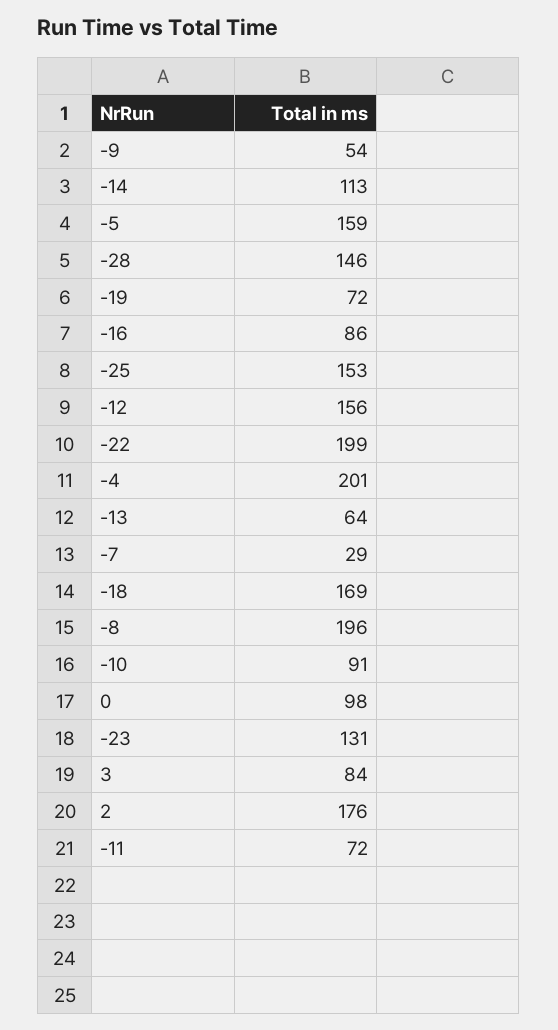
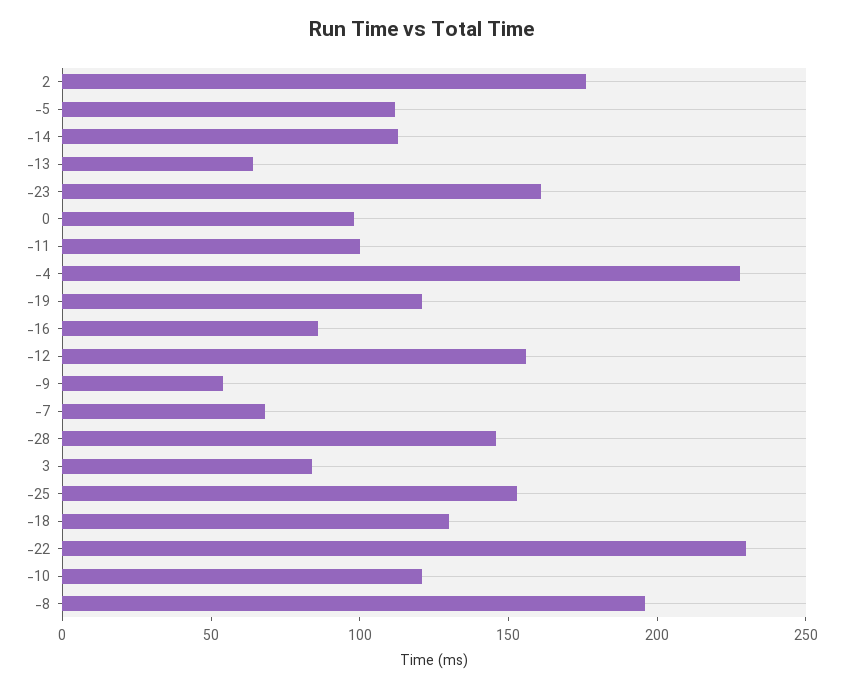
-5: 159 -> 110
-19: 72 -> 120
-22: 199 -> 230
-4: 201 -> 230
-7: 29 -> 70
-18: 169 -> 130
-10: 91 -> 120
-23: 131 -> 160
-11: 72 -> 100

